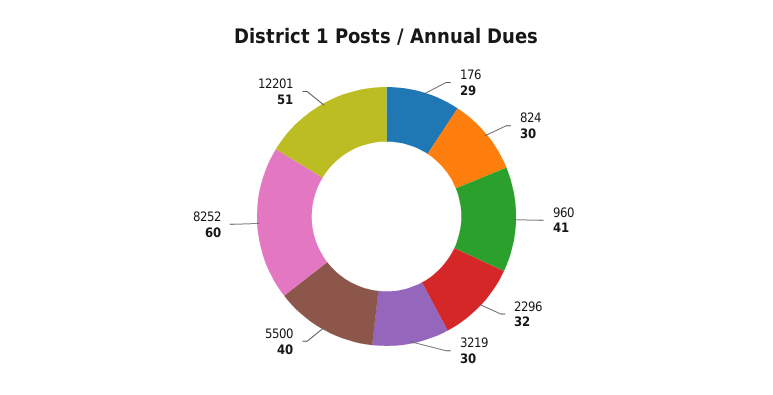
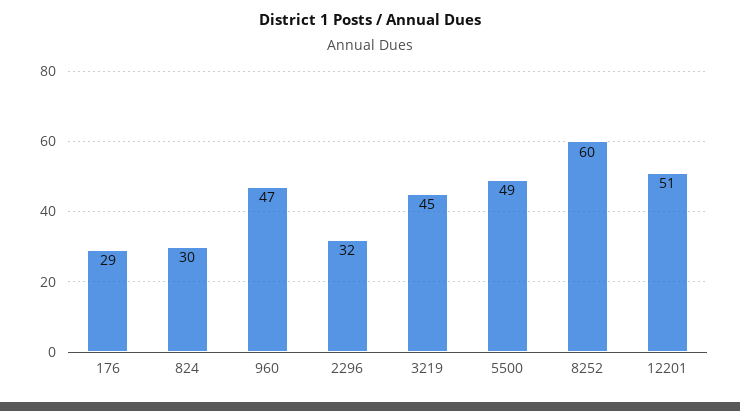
960: 41 -> 47
3219: 30 -> 45
5500: 40 -> 49

